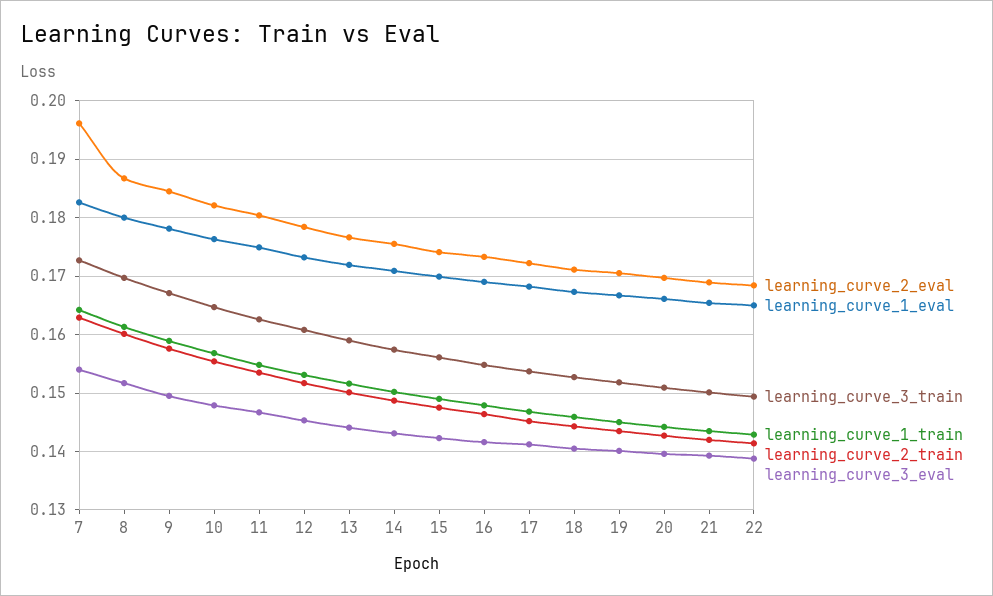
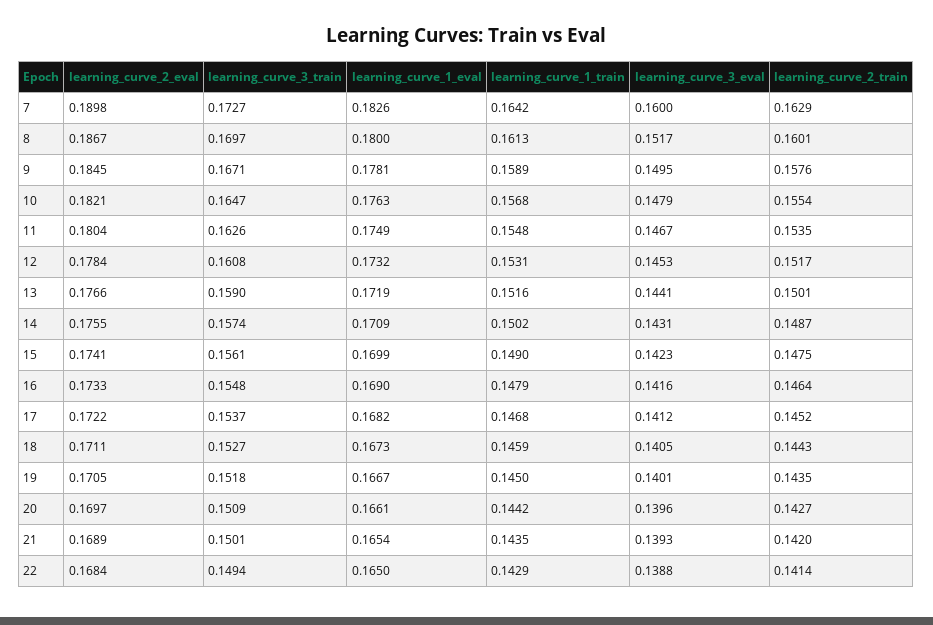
learning_curve_2_eval, 7: 0.196 -> 0.1898
learning_curve_3_eval, 7: 0.154 -> 0.16

